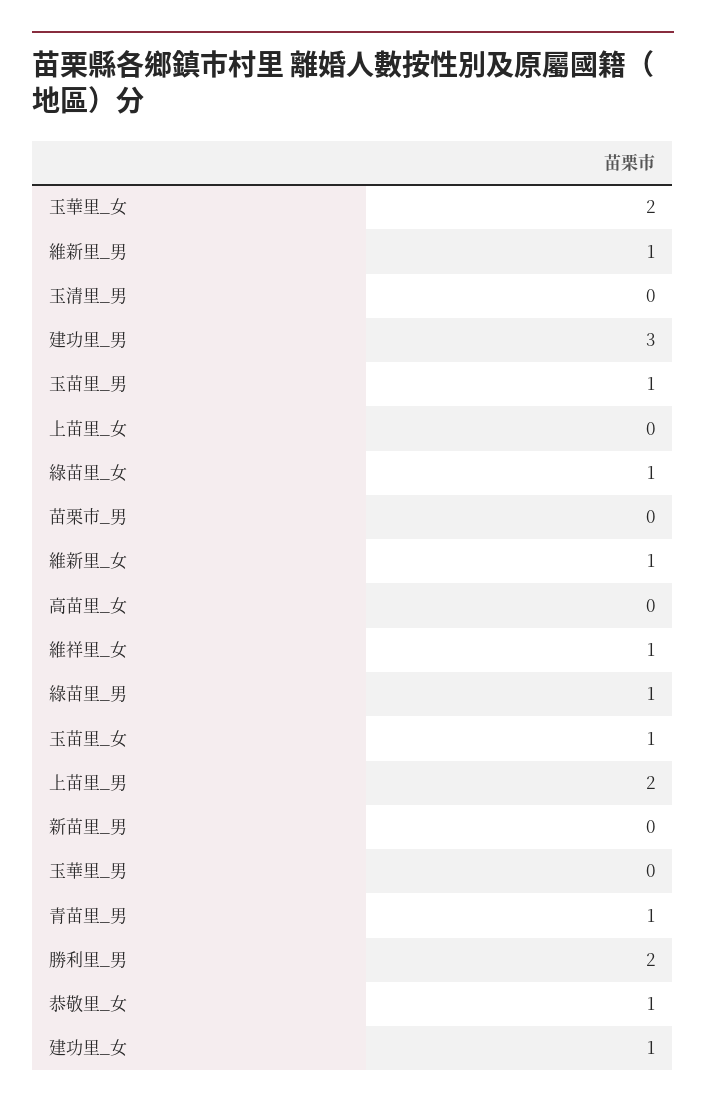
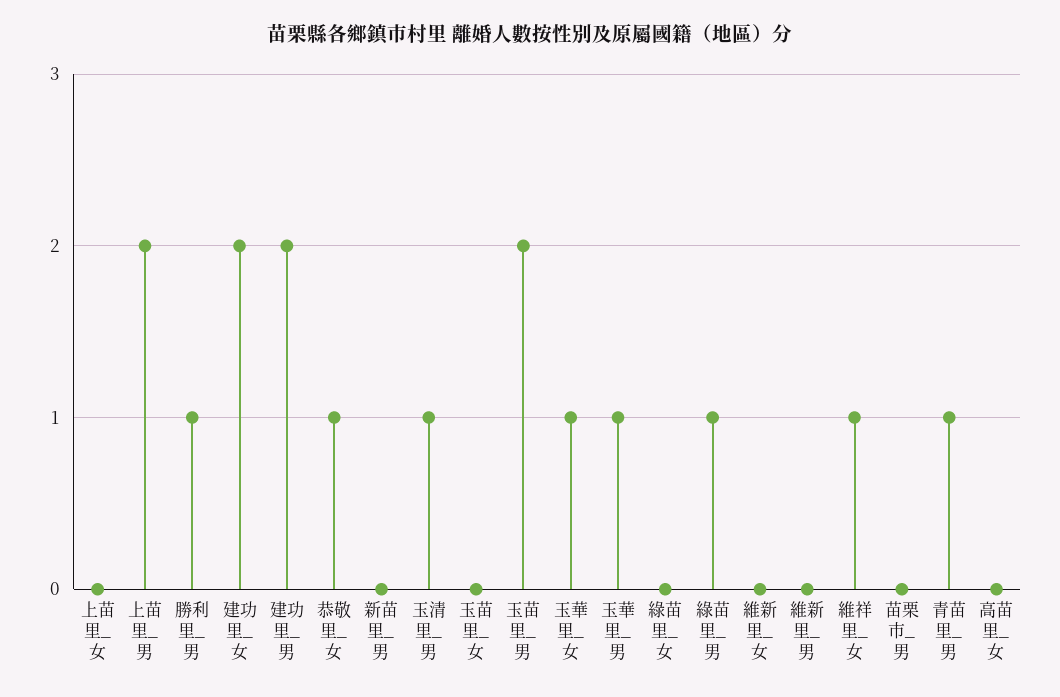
玉華里_女: 2 -> 1
維新里_男: 1 -> 0
玉清里_男: 0 -> 1
建功里_男: 3 -> 2
玉苗里_男: 1 -> 2
綠苗里_女: 1 -> 0
維新里_女: 1 -> 0
玉苗里_女: 1 -> 0
玉華里_男: 0 -> 1
勝利里_男: 2 -> 1
建功里_女: 1 -> 2

